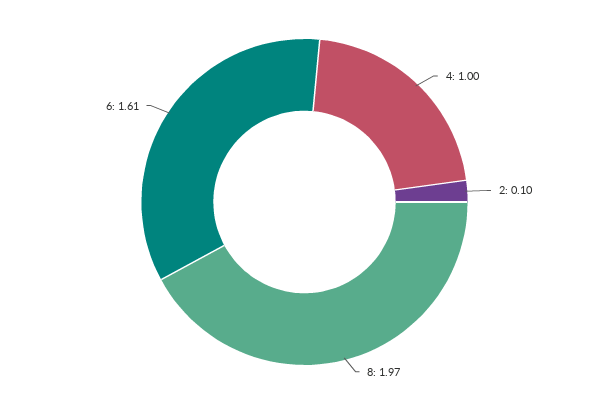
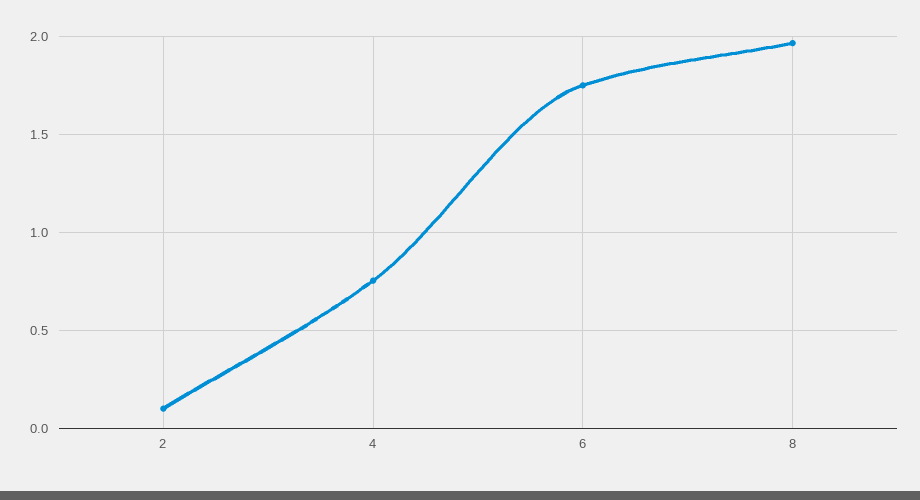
4: 1 -> 0.75
6: 1.61 -> 1.75

